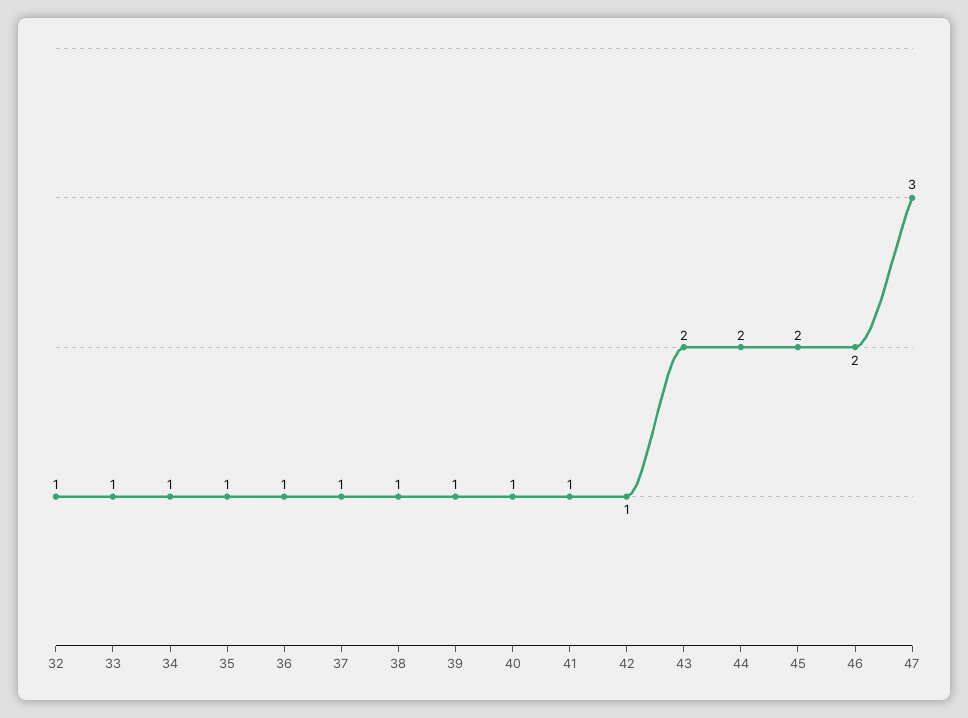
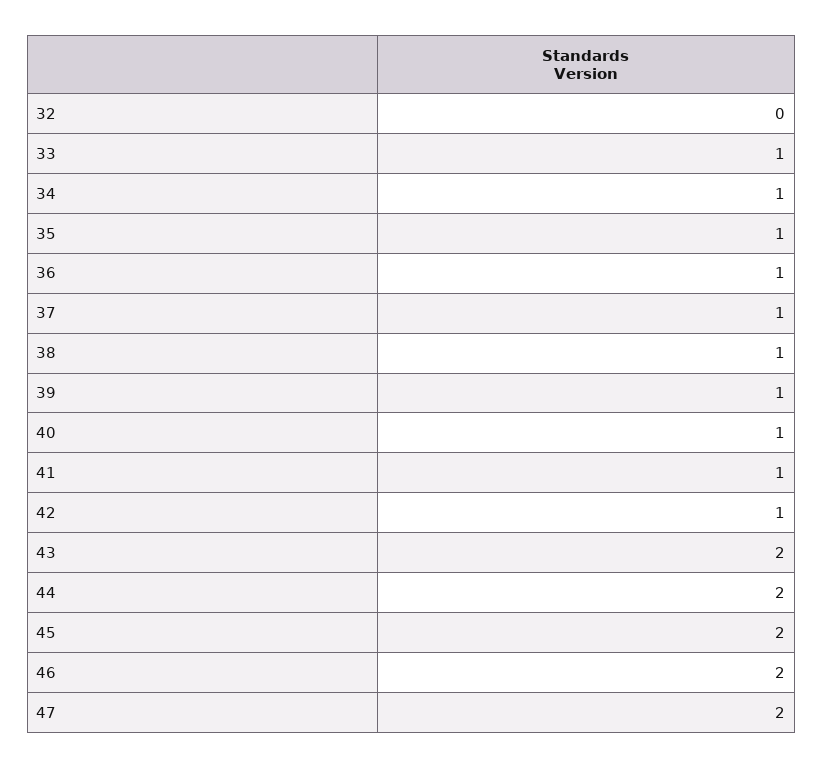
32: 1 -> 0
47: 3 -> 2

